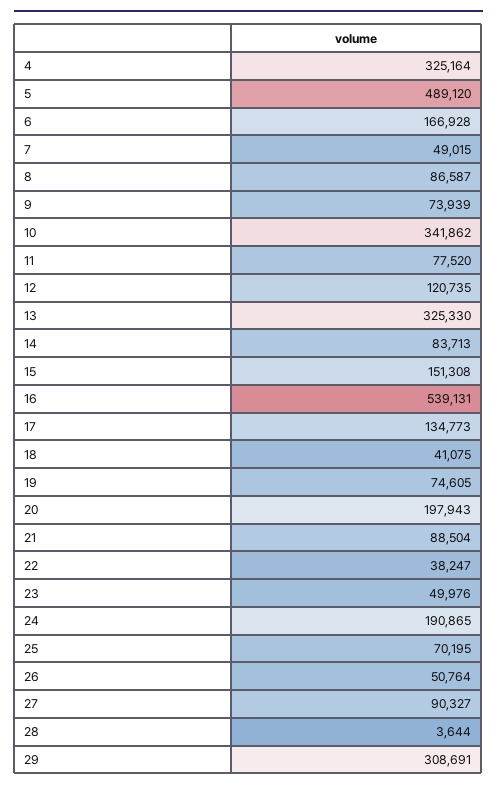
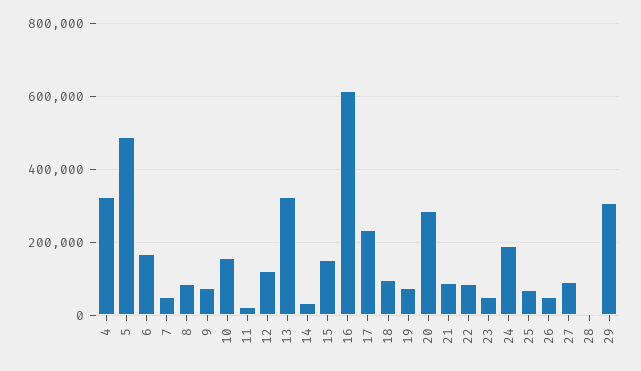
10: 341862 -> 160000
11: 77520 -> 20000
14: 83713 -> 40000
16: 539131 -> 620000
17: 134773 -> 240000
18: 41075 -> 100000
20: 197943 -> 280000
22: 38247 -> 80000

